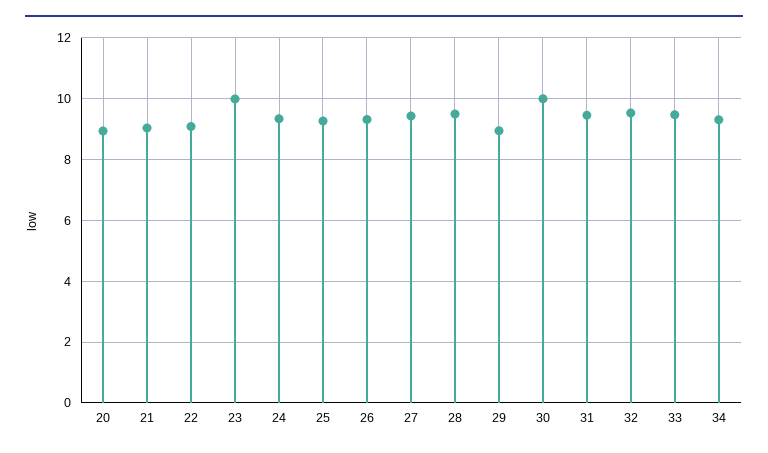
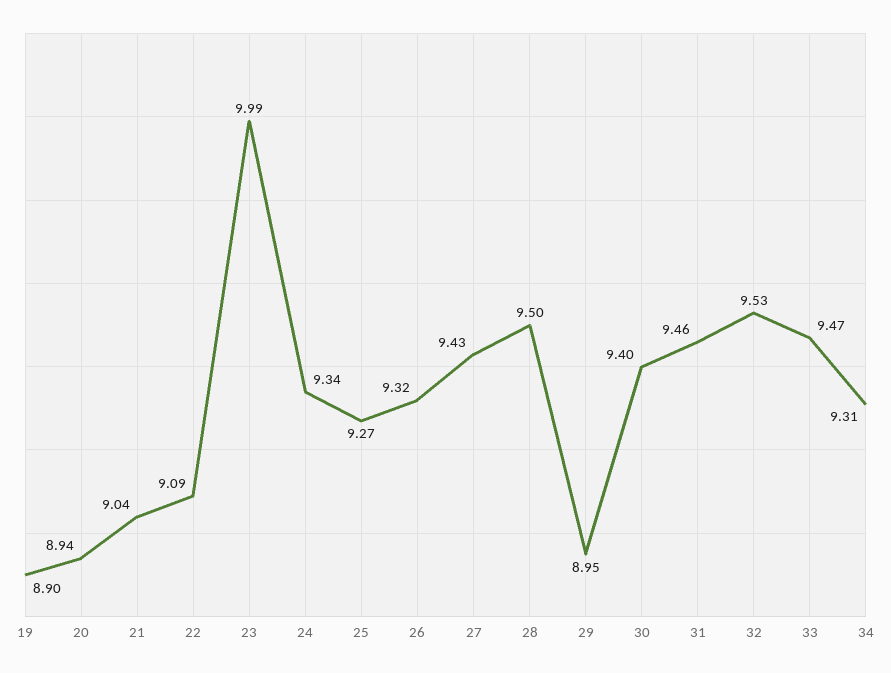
30: 10 -> 9.4
19: none -> 8.9

